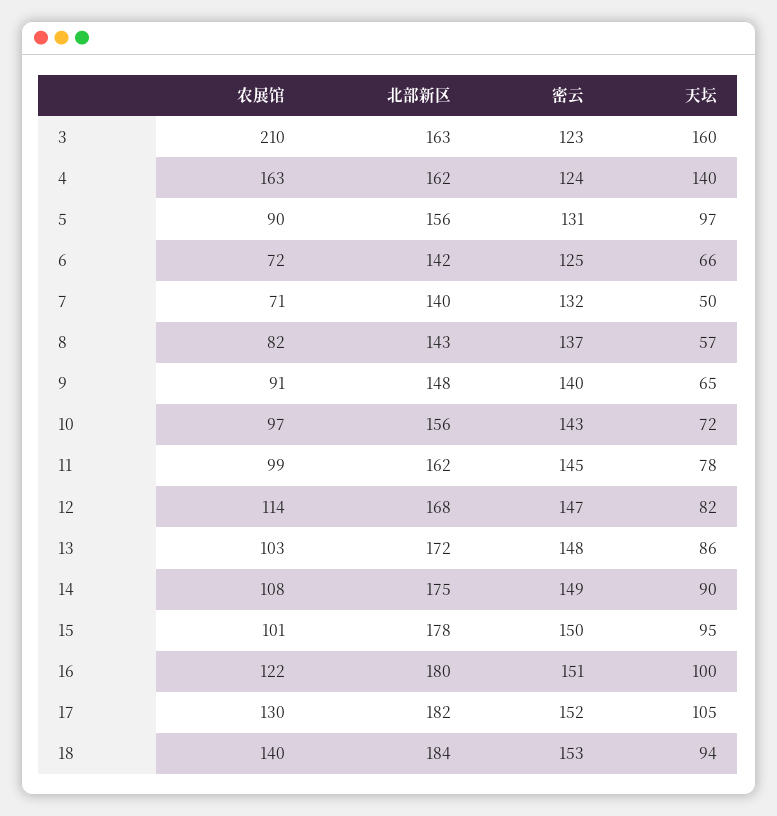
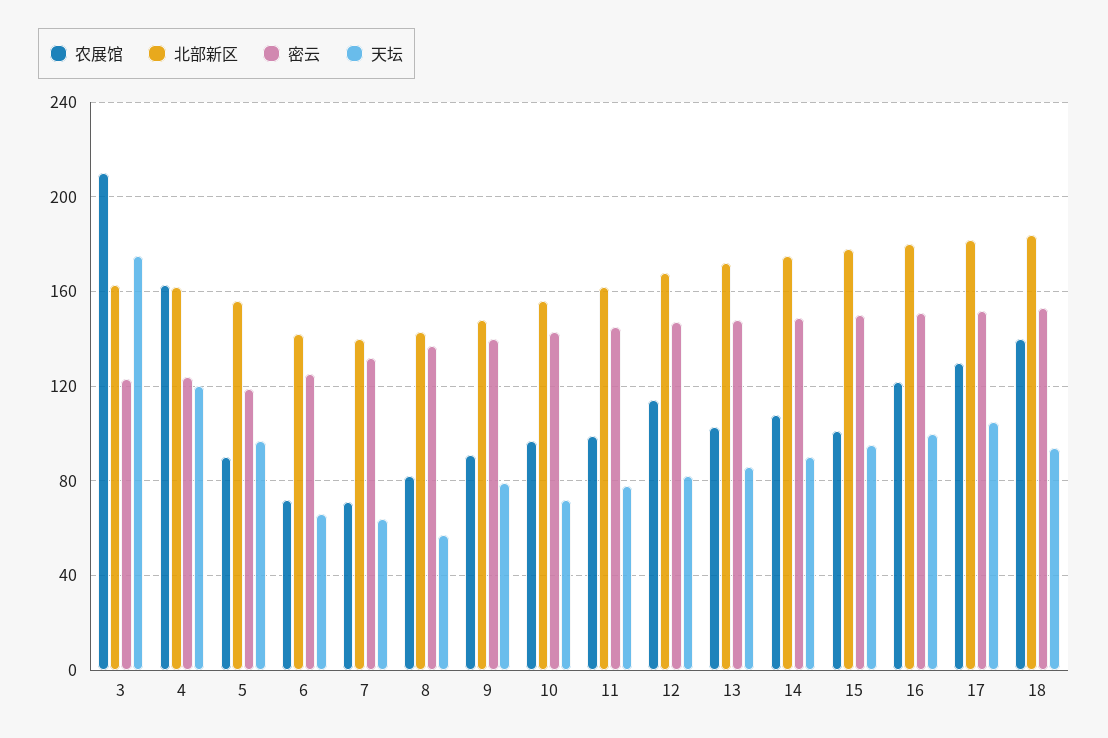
天坛, 3: 160 -> 175
天坛, 4: 140 -> 120
密云, 5: 131 -> 120
天坛, 7: 50 -> 65
天坛, 9: 65 -> 80

